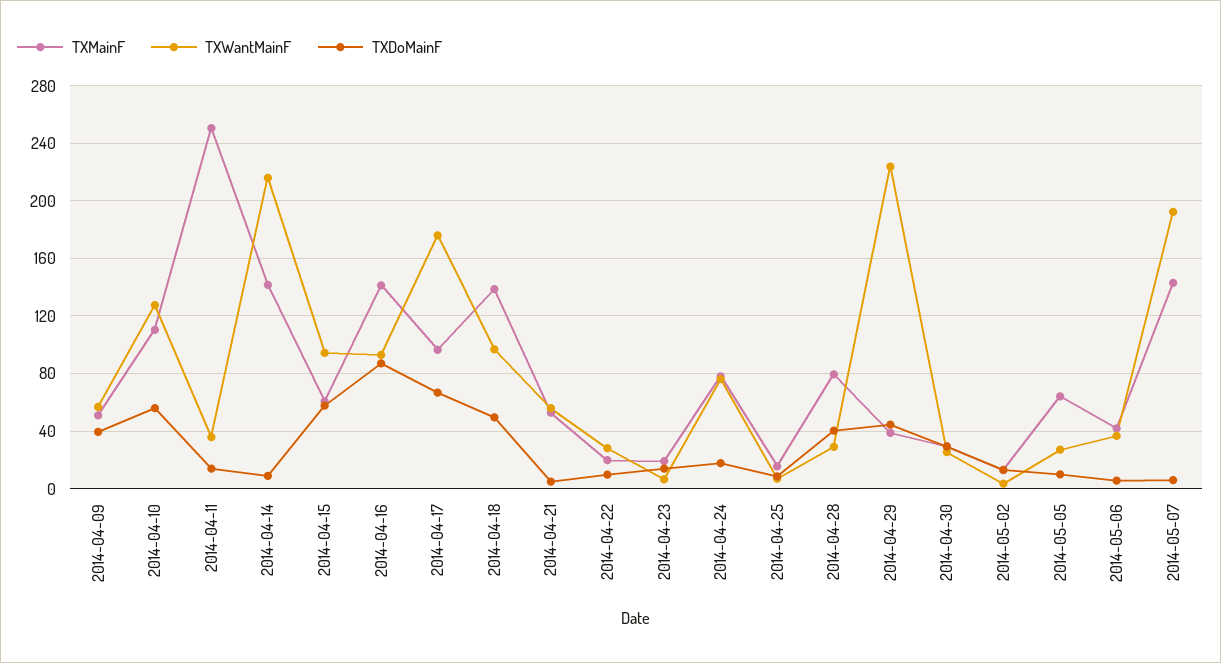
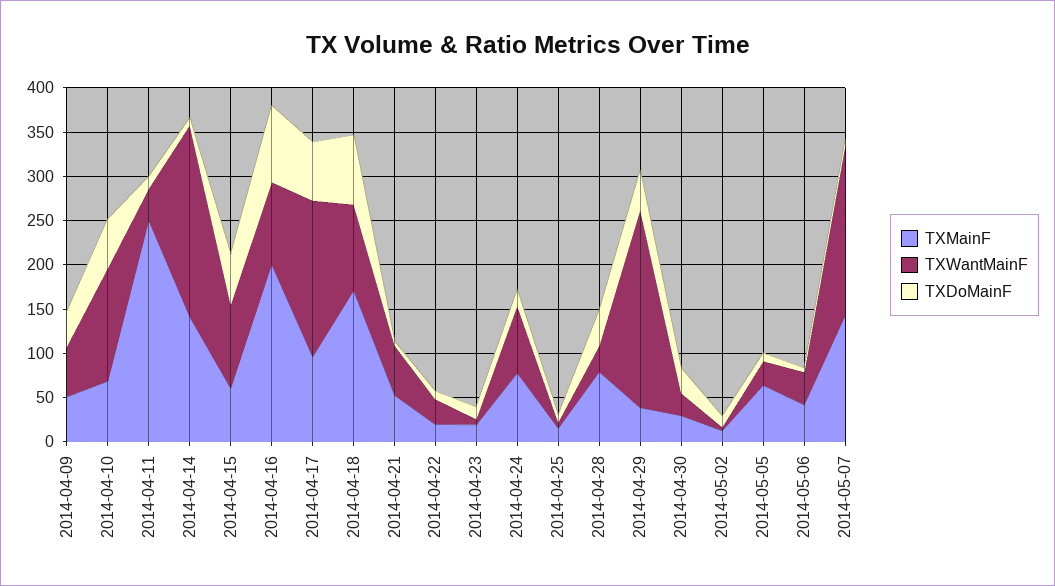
TXMainF, 2014-04-10: 110 -> 70
TXMainF, 2014-04-16: 140 -> 200
TXMainF, 2014-04-18: 140 -> 170
TXDoMainF, 2014-04-18: 50 -> 80

